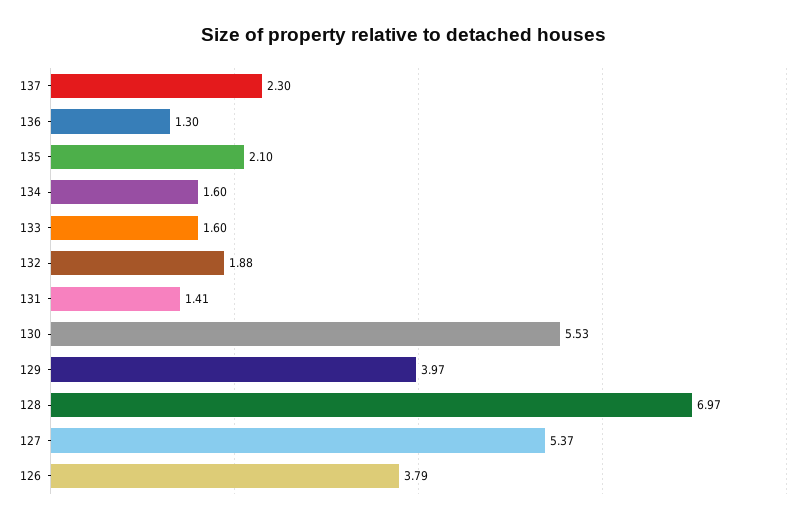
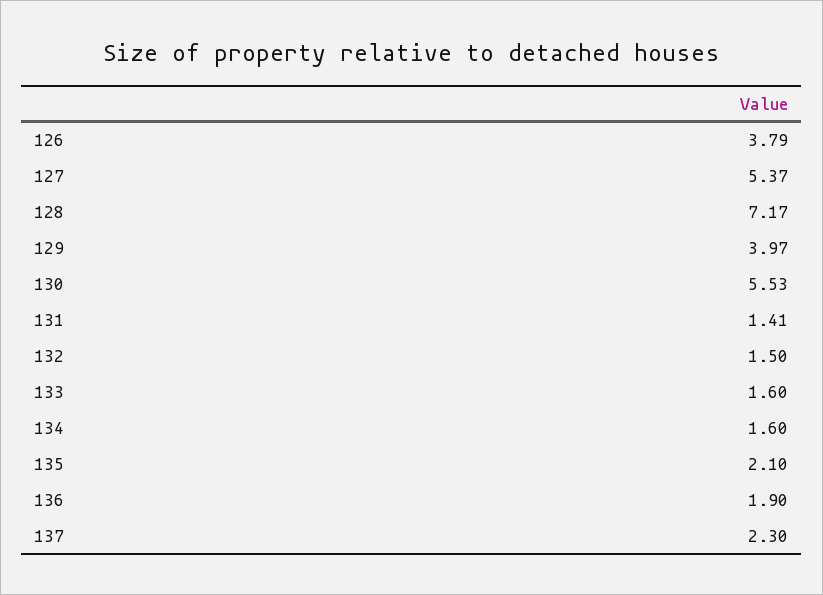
136: 1.3 -> 1.9
132: 1.88 -> 1.5
128: 6.97 -> 7.17

